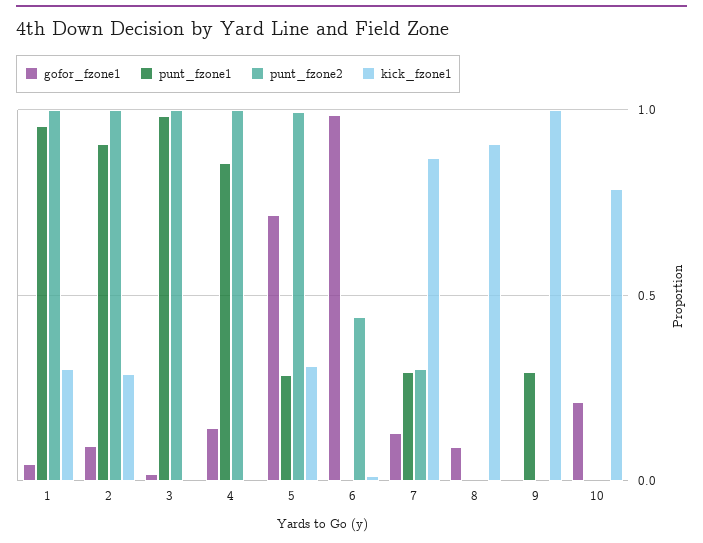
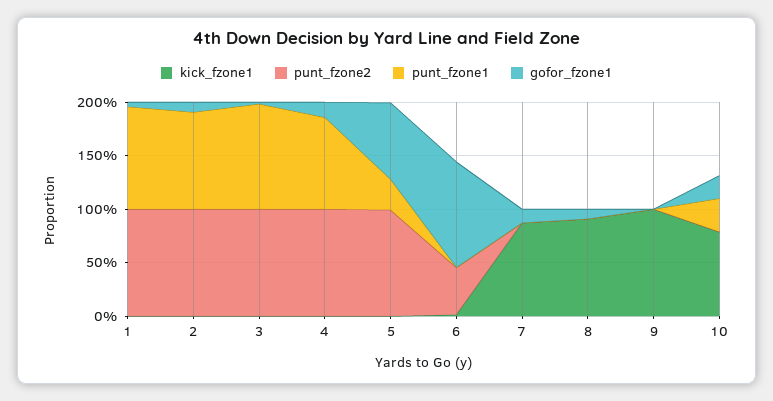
kick_fzone1, 1: 0.3 -> 0
kick_fzone1, 2: 0.3 -> 0
kick_fzone1, 5: 0.3 -> 0
punt_fzone1, 7: 0.3 -> 0
punt_fzone2, 7: 0.3 -> 0
punt_fzone1, 9: 0.3 -> 0
punt_fzone1, 10: 0 -> 0.3

